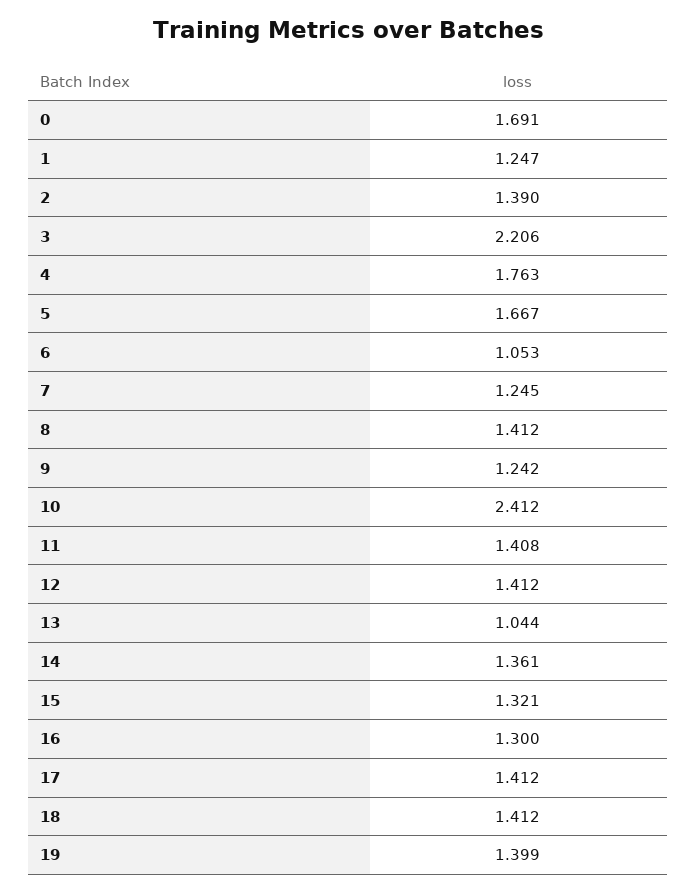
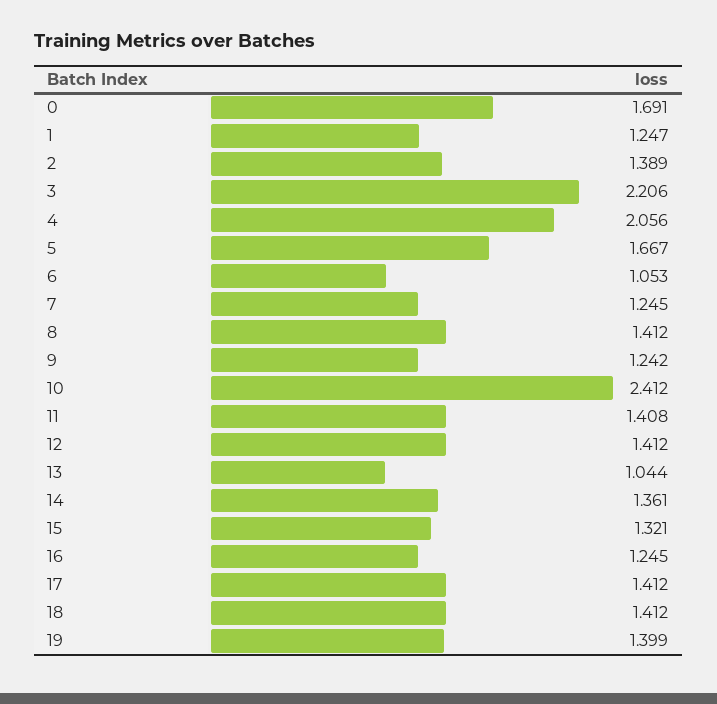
2: 1.39 -> 1.389
4: 1.763 -> 2.056
16: 1.3 -> 1.245

